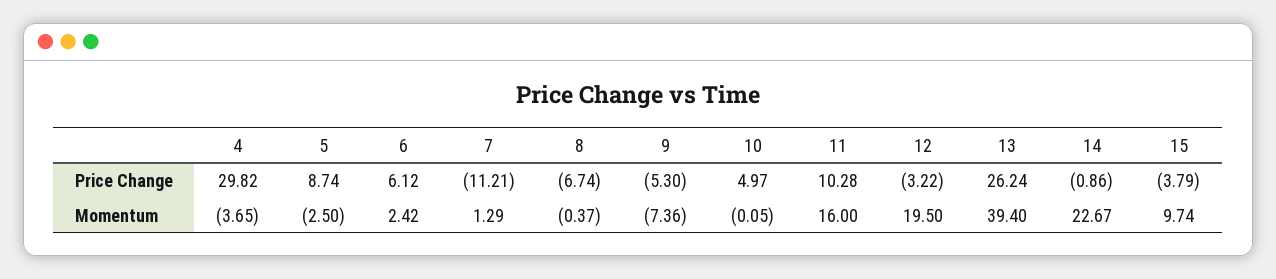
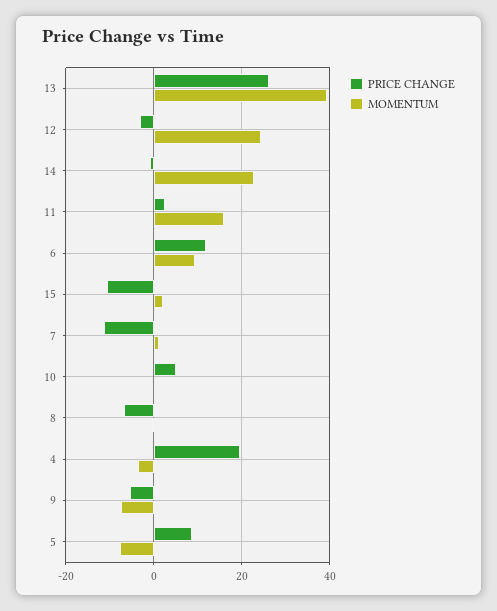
Price Change, 4: 29.82 -> 20
Price Change, 6: 6.12 -> 12
Price Change, 11: 10.28 -> 2
Price Change, 15: -3.79 -> -10
Momentum, 5: -2.5 -> -8
Momentum, 6: 2.42 -> 10
Momentum, 12: 19.5 -> 24
Momentum, 15: 9.74 -> 2

